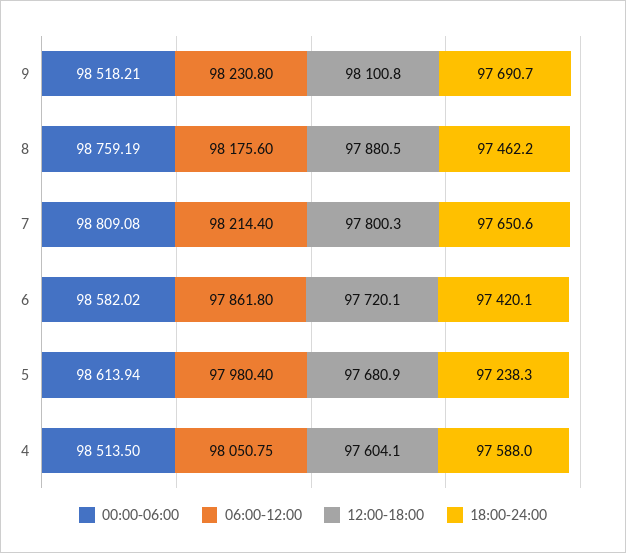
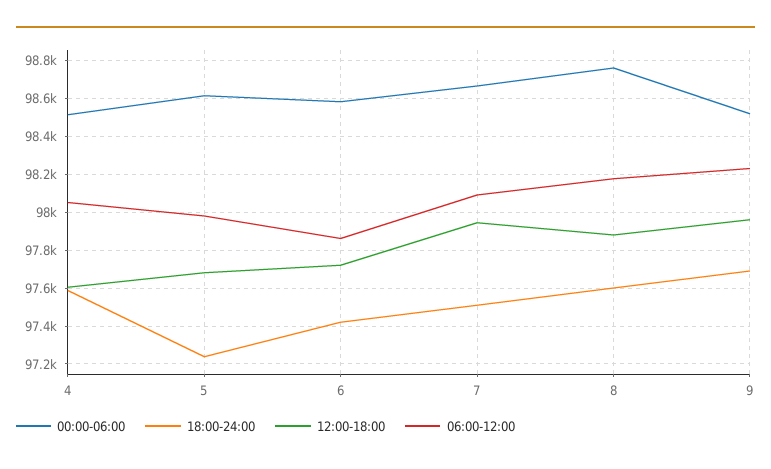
12:00-18:00, 9: 98100.8 -> 97950
18:00-24:00, 8: 97462.2 -> 97600
00:00-06:00, 7: 98809.08 -> 98650
06:00-12:00, 7: 98214.4 -> 98100
12:00-18:00, 7: 97800.3 -> 97950
18:00-24:00, 7: 97650.6 -> 97500

